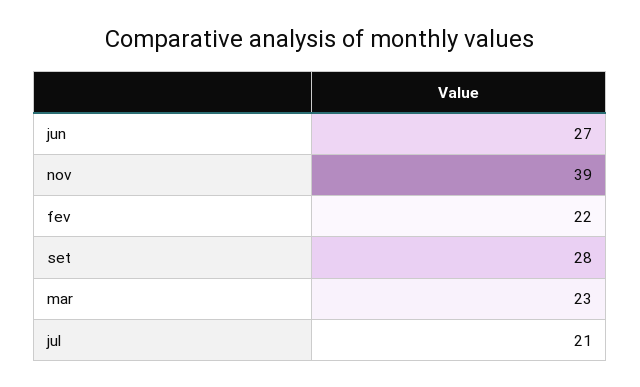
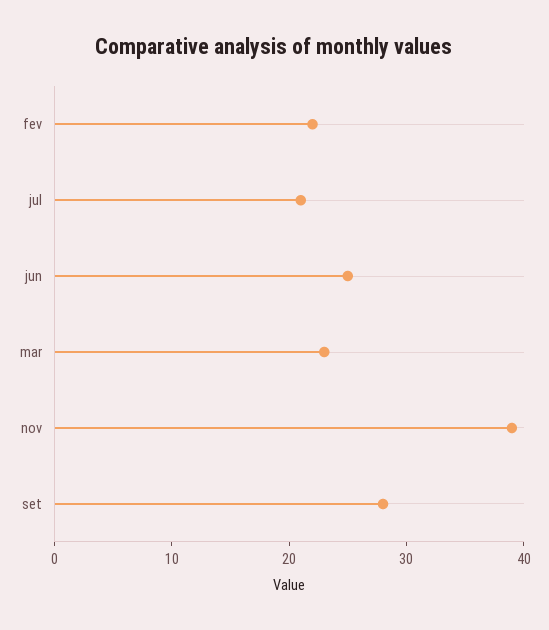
jun: 27 -> 25

